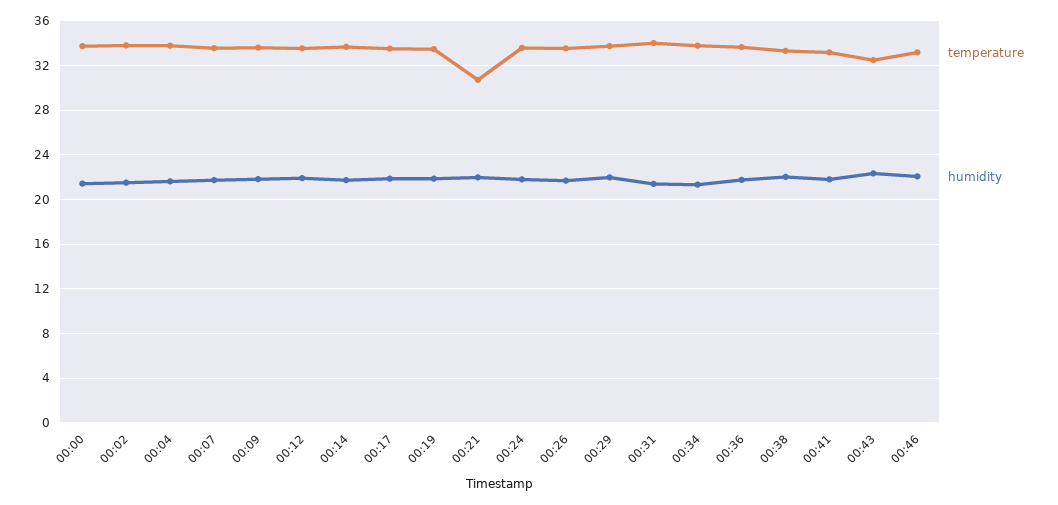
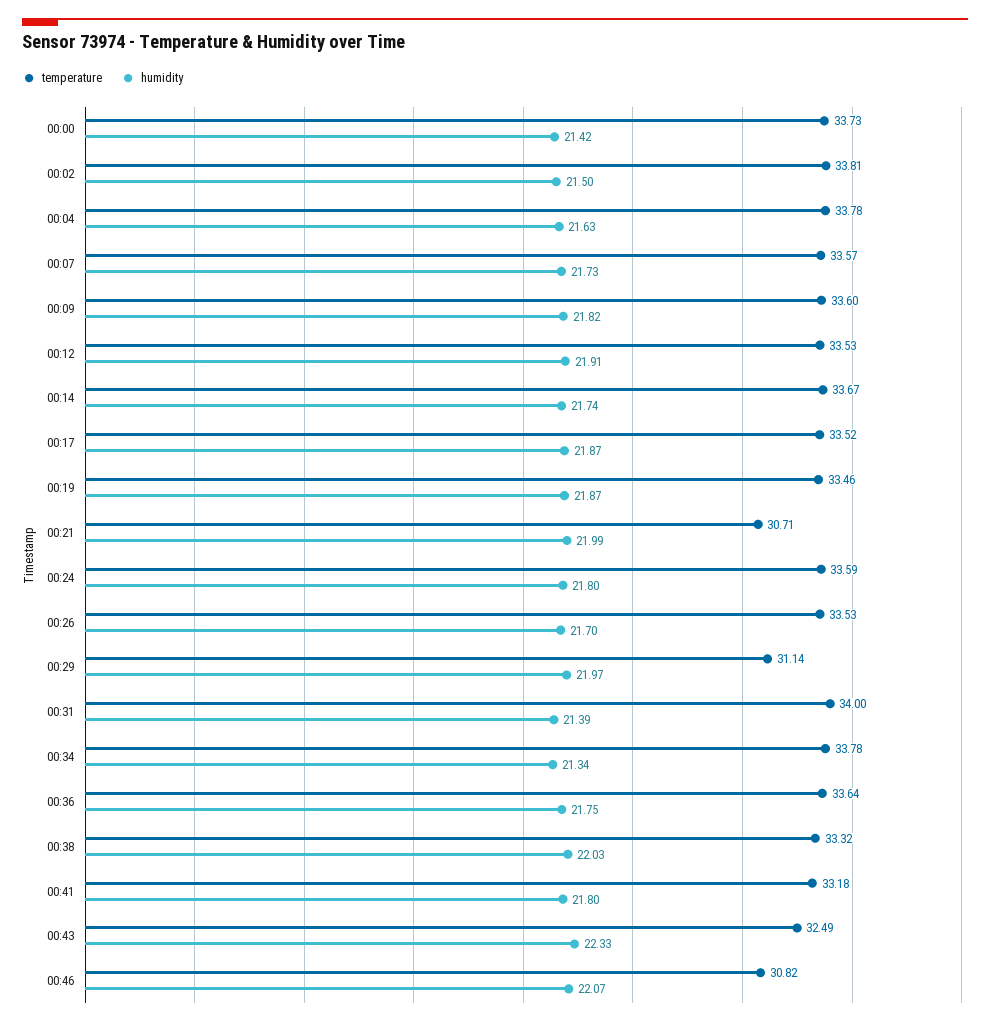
temperature, 00:29: 34 -> 31.14
temperature, 00:46: 33 -> 30.82

